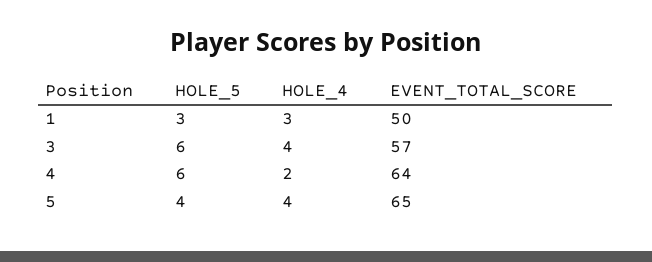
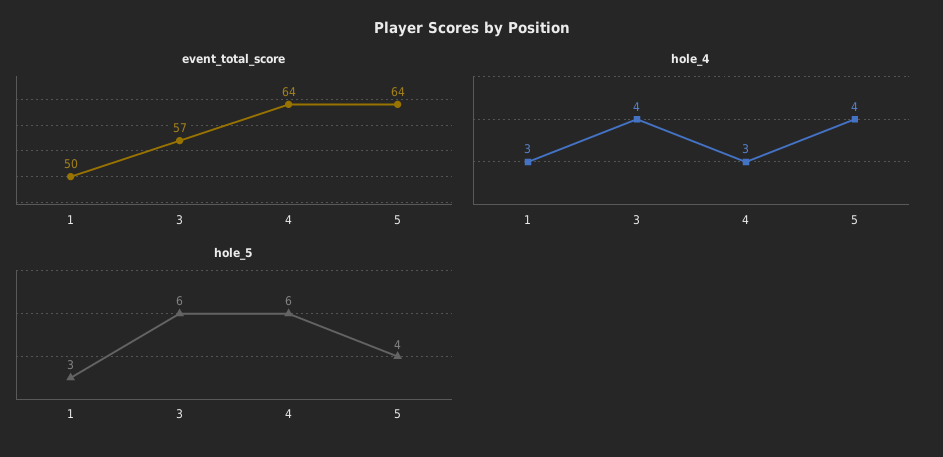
HOLE_4, 4: 2 -> 3
EVENT_TOTAL_SCORE, 5: 65 -> 64

